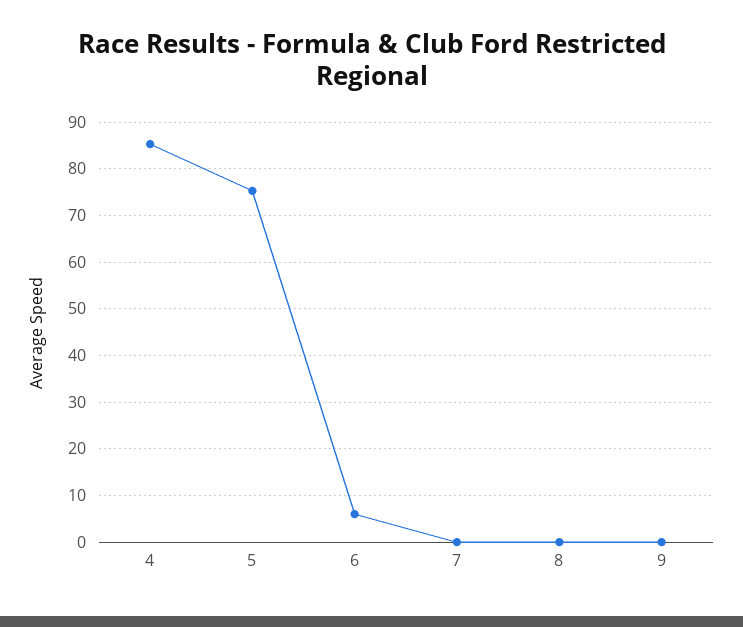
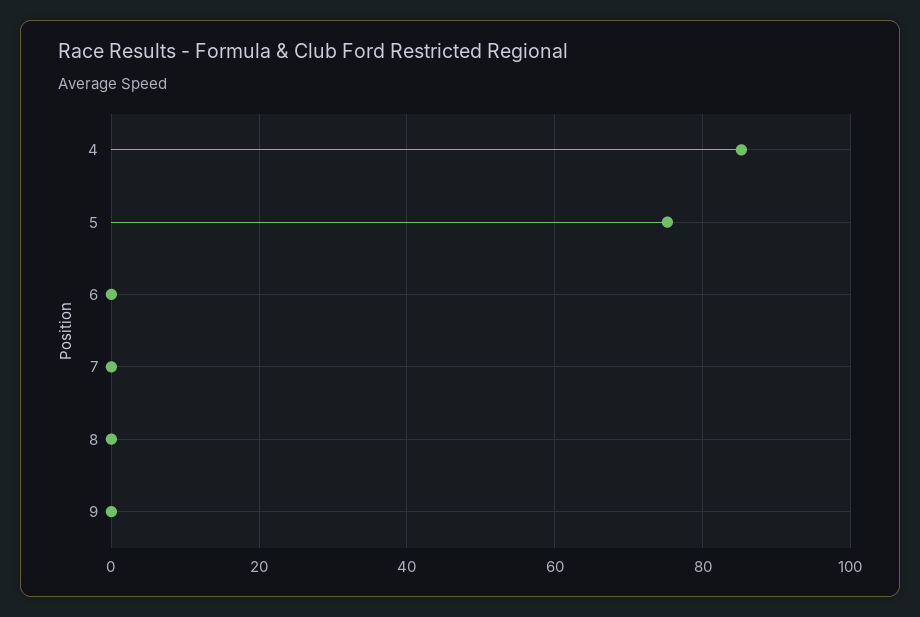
6: 6 -> 0

